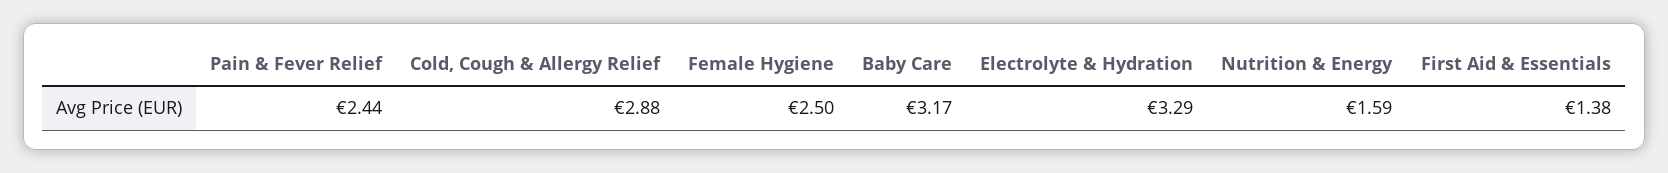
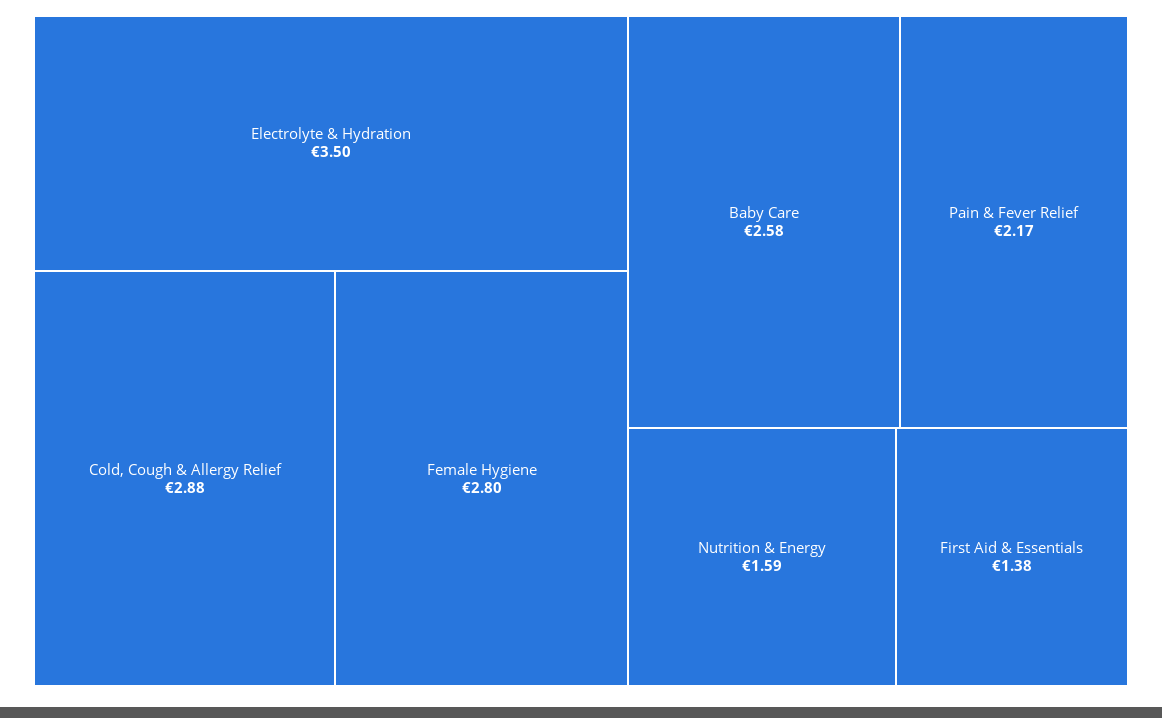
Pain & Fever Relief: 2.44 -> 2.17
Female Hygiene: 2.5 -> 2.8
Baby Care: 3.17 -> 2.58
Electrolyte & Hydration: 3.29 -> 3.5

